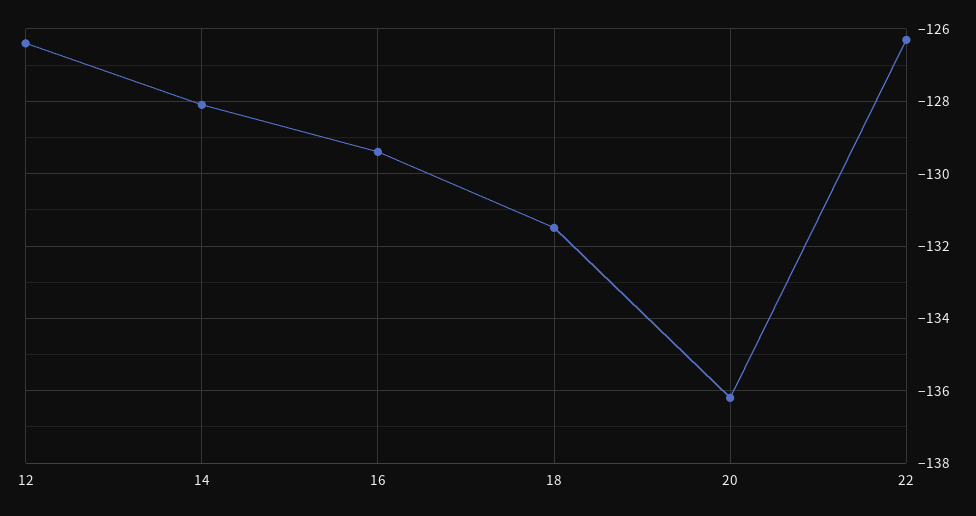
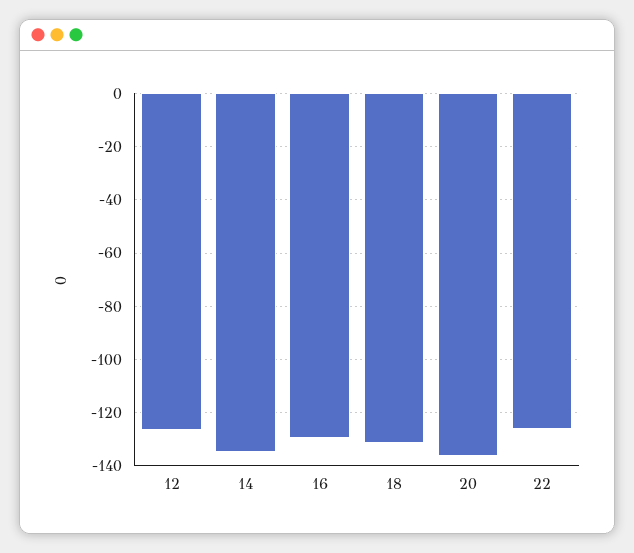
14: -128 -> -135

